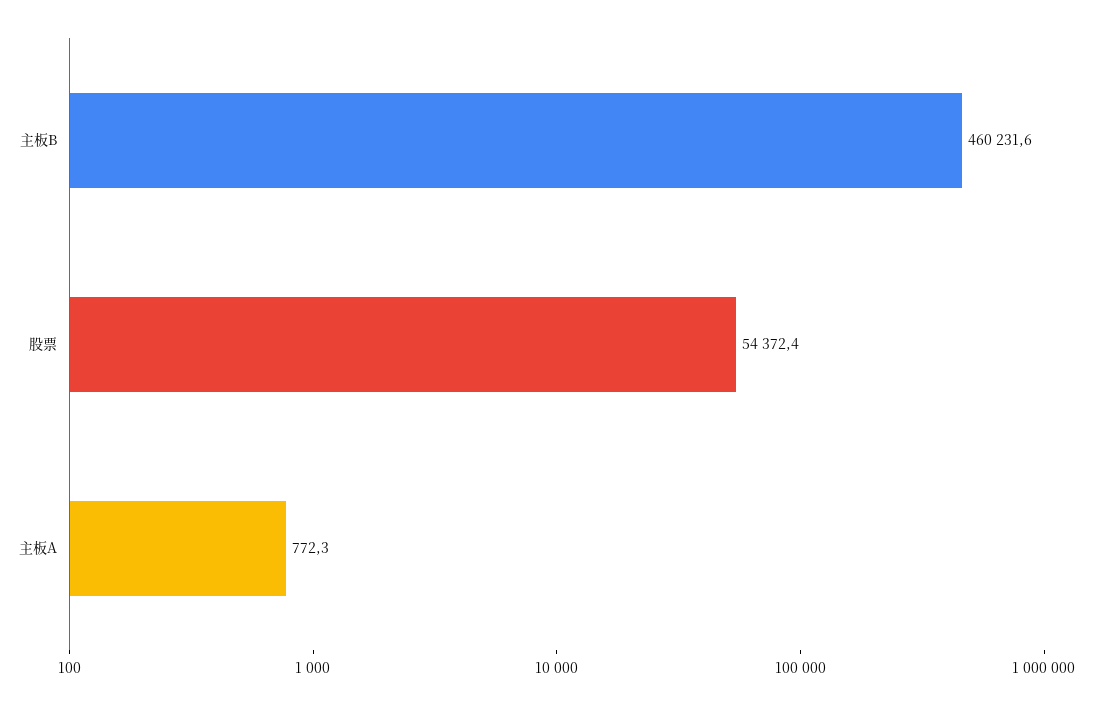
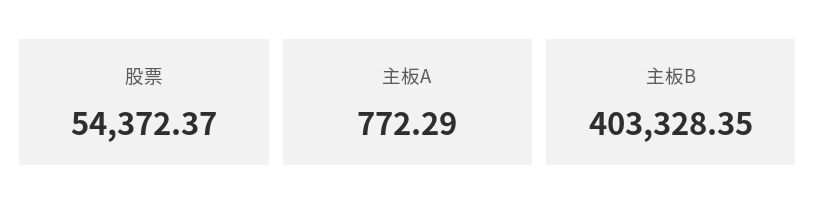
主板B: 460231.6 -> 403328.35

